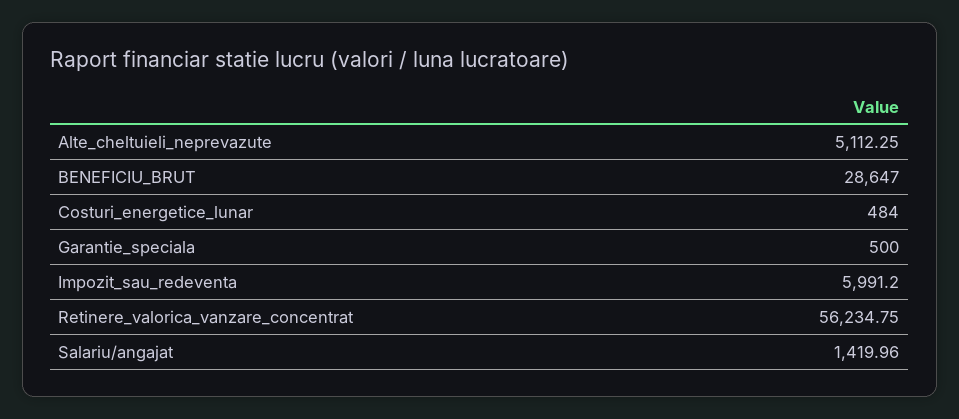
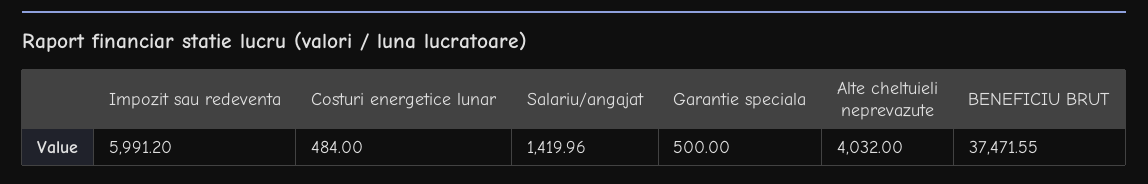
Alte_cheltuieli_neprevazute: 5112.25 -> 4032
BENEFICIU_BRUT: 28647 -> 37471.55
Retinere_valorica_vanzare_concentrat: 56234.75 -> none

